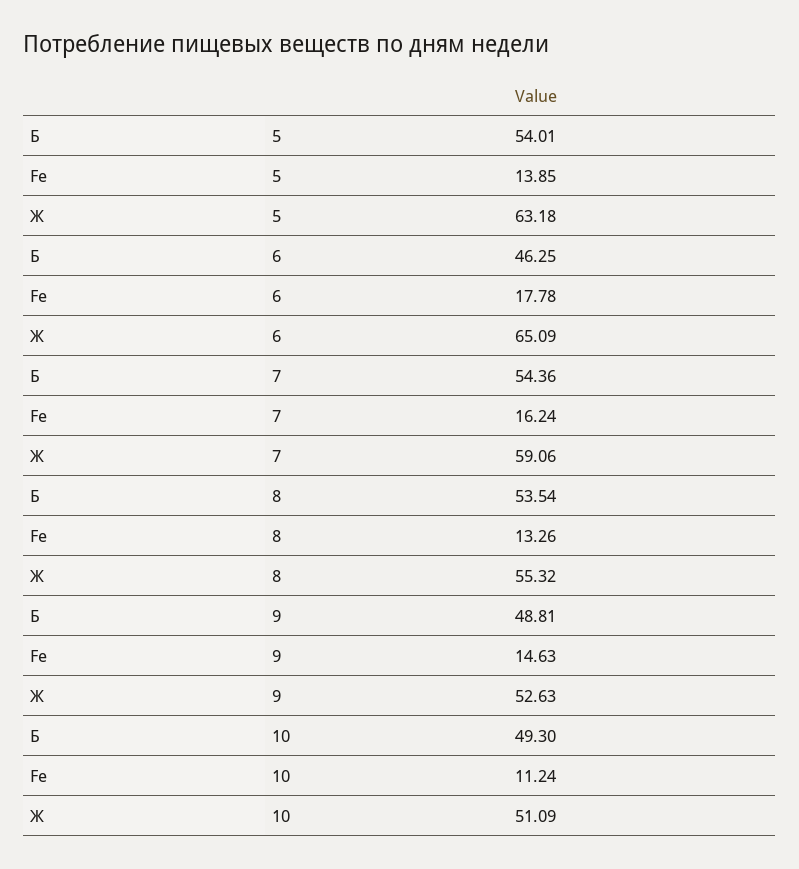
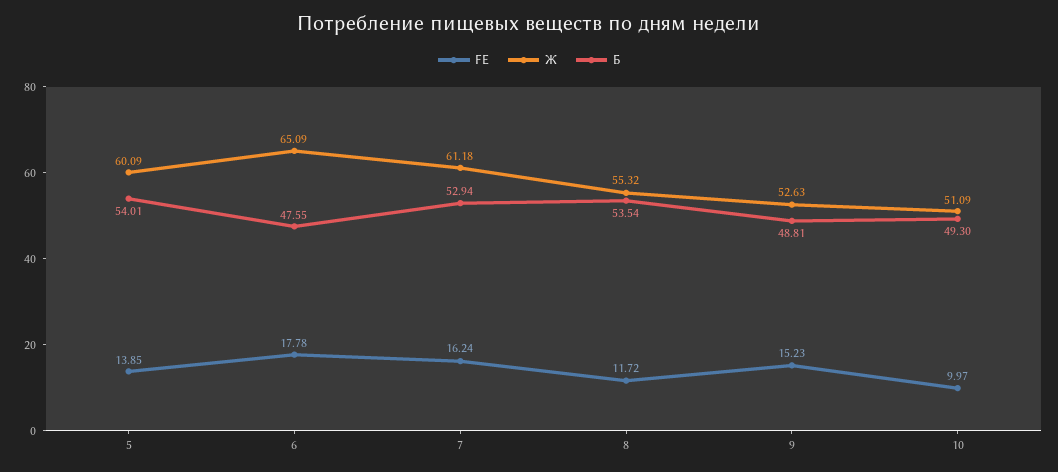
Ж, 5: 63.18 -> 60.09
Б, 6: 46.25 -> 47.55
Б, 7: 54.36 -> 52.94
Ж, 7: 59.06 -> 61.18
Fe, 8: 13.26 -> 11.72
Fe, 9: 14.63 -> 15.23
Fe, 10: 11.24 -> 9.97

